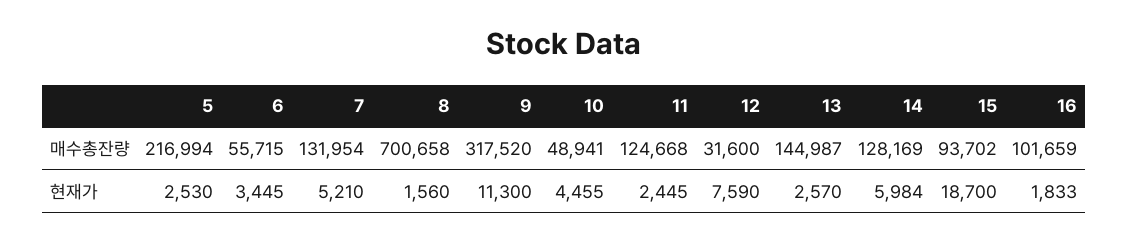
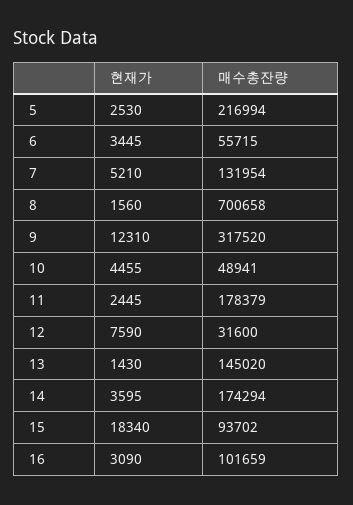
11, 매수총잔량: 124668 -> 178379
13, 매수총잔량: 144987 -> 145020
14, 매수총잔량: 128169 -> 174294
9, 현재가: 11300 -> 12310
13, 현재가: 2570 -> 1430
14, 현재가: 5984 -> 3595
15, 현재가: 18700 -> 18340
16, 현재가: 1833 -> 3090

